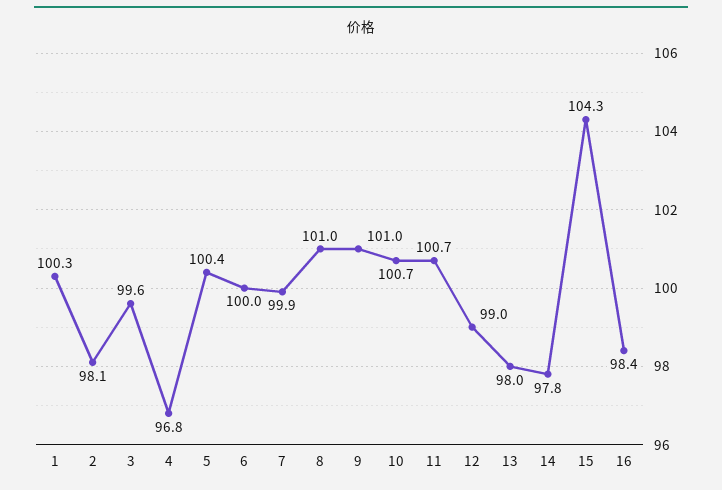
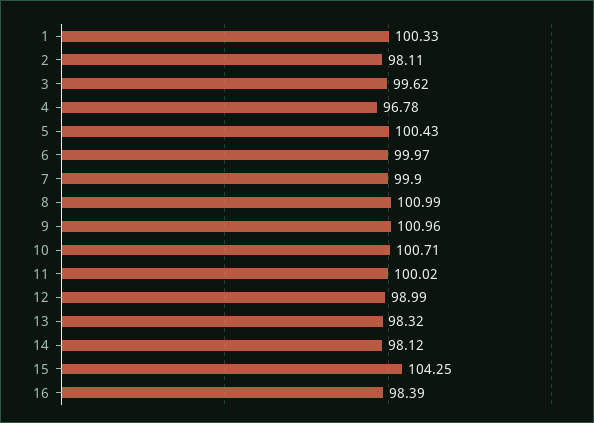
11: 100.7 -> 100.02
13: 98 -> 98.32
14: 97.8 -> 98.12

